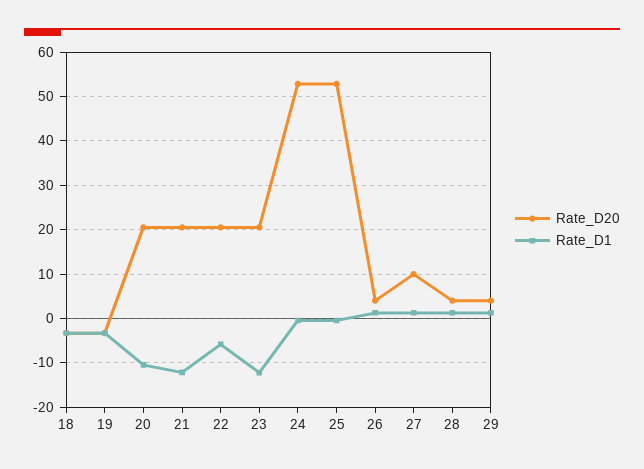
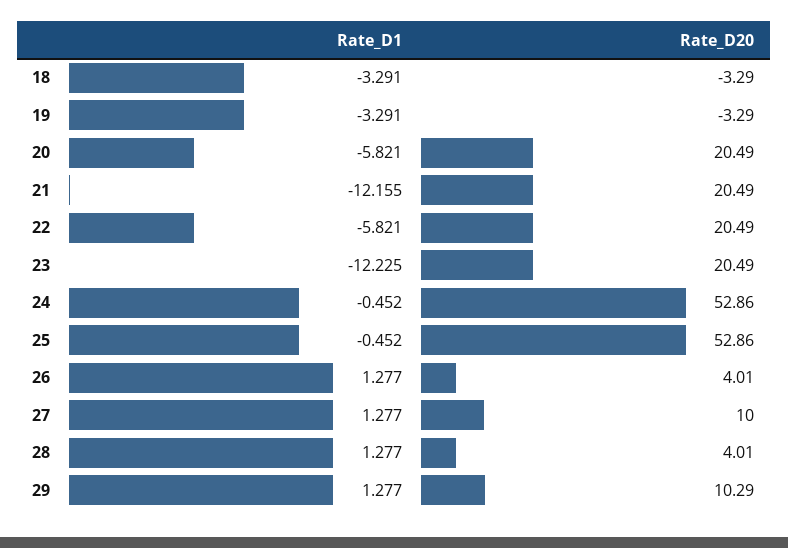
Rate_D1, 20: -10 -> -5.821
Rate_D20, 29: 4 -> 10.29

